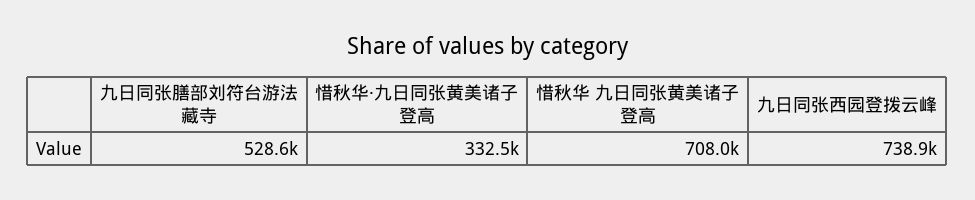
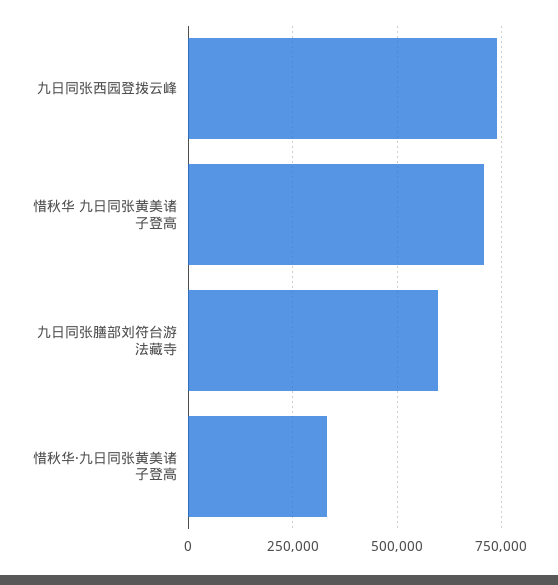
九日同张膳部刘符台游法藏寺: 528600 -> 600000

